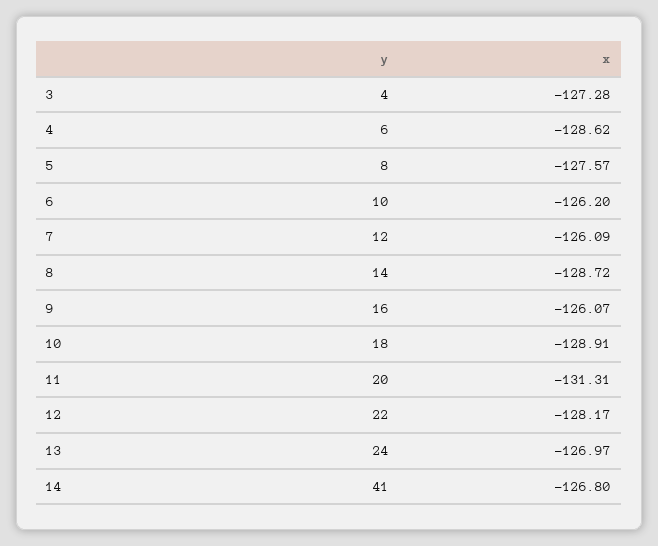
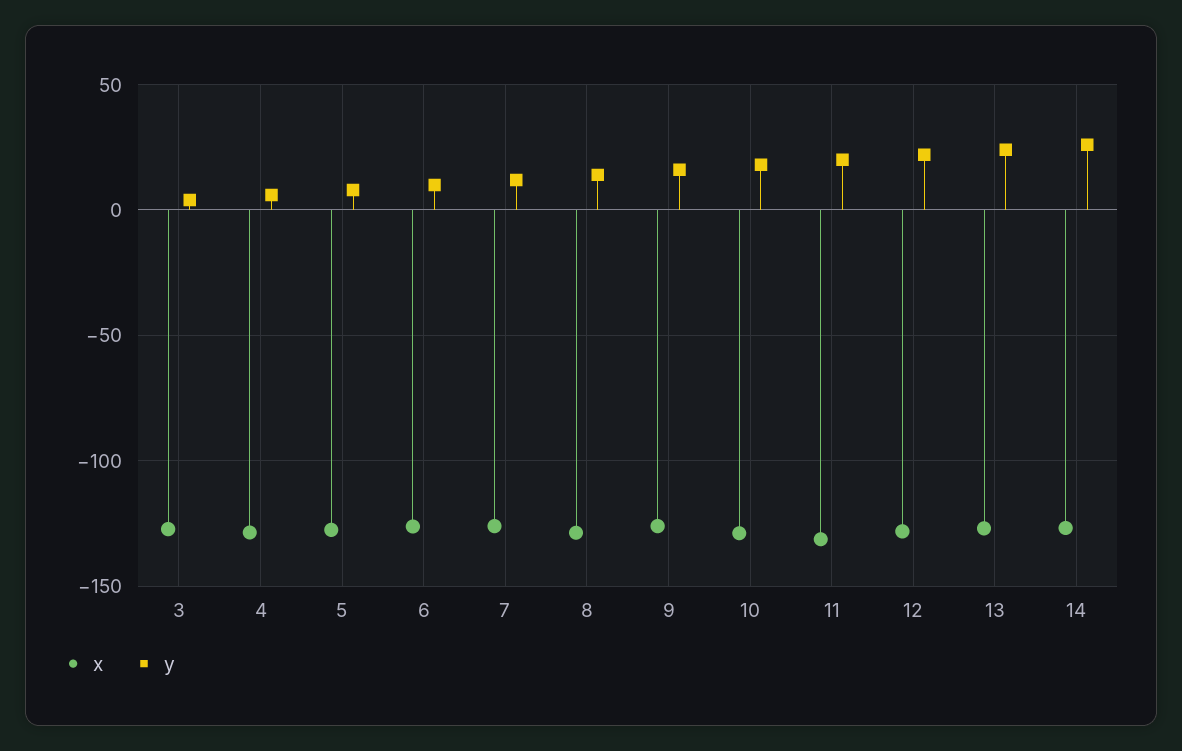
y, 14: 41 -> 25

